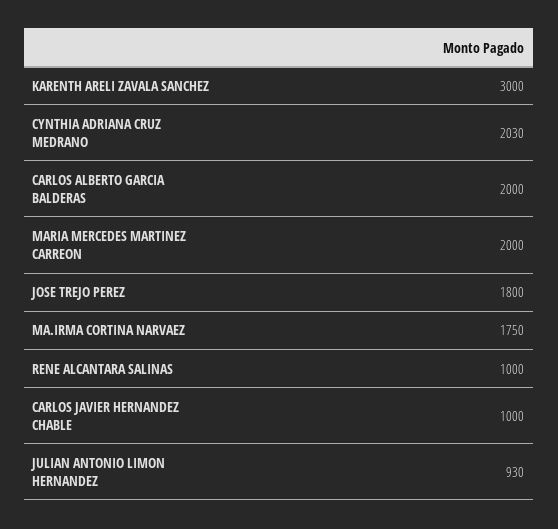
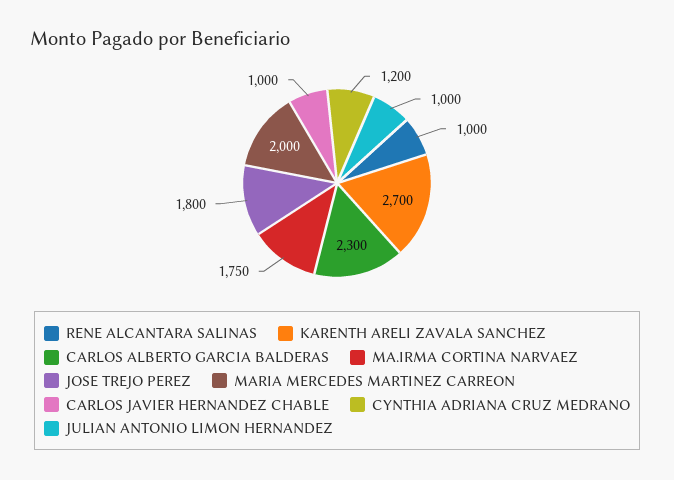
KARENTH ARELI ZAVALA SANCHEZ: 3000 -> 2700
CYNTHIA ADRIANA CRUZ MEDRANO: 2030 -> 1200
CARLOS ALBERTO GARCIA BALDERAS: 2000 -> 2300
JULIAN ANTONIO LIMON HERNANDEZ: 930 -> 1000

